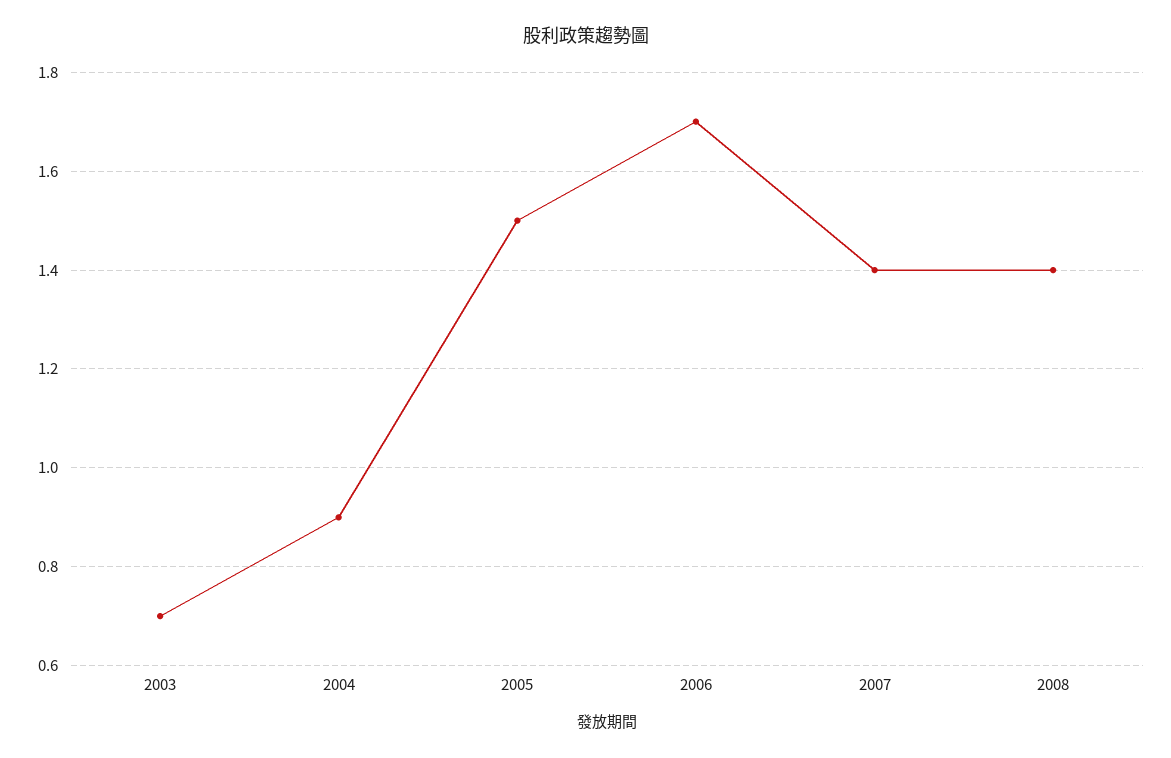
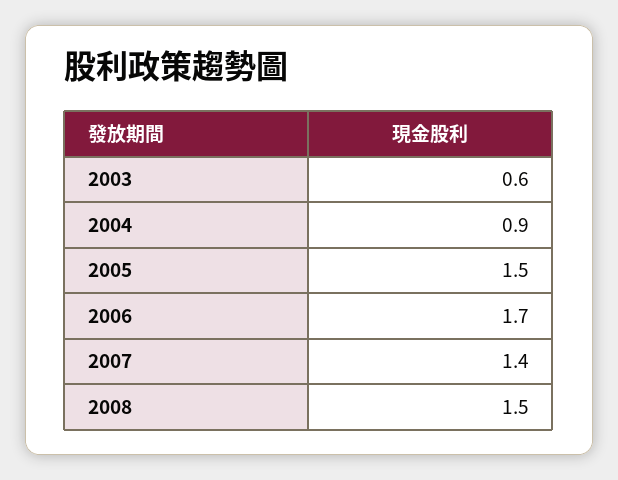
2003: 0.7 -> 0.6
2008: 1.4 -> 1.5

